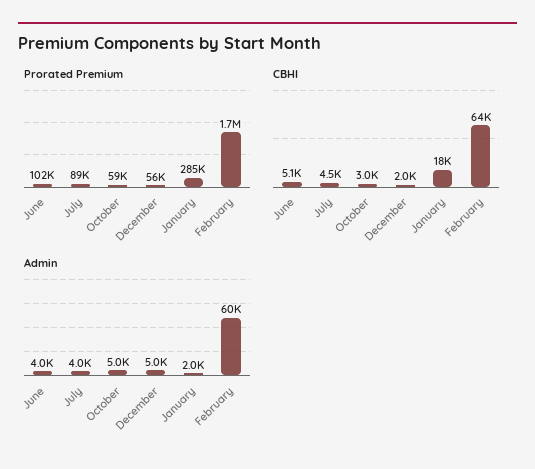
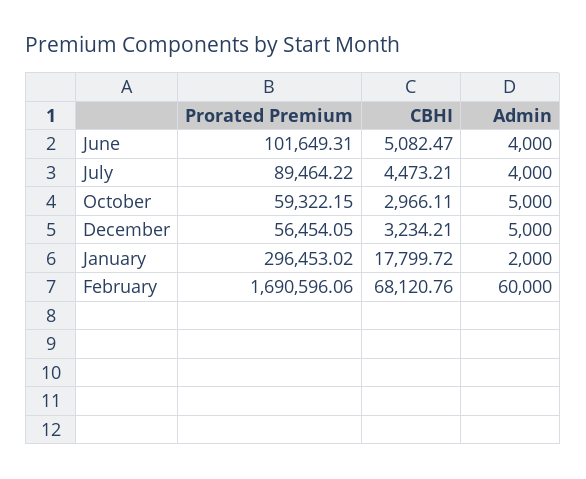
Prorated Premium, January: 285000 -> 296453.02
CBHI, December: 2000 -> 3234.21
CBHI, February: 64000 -> 68120.76

